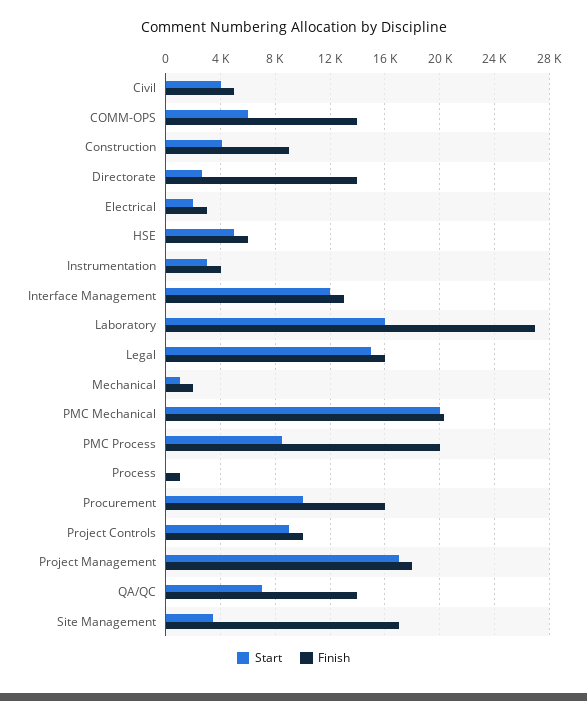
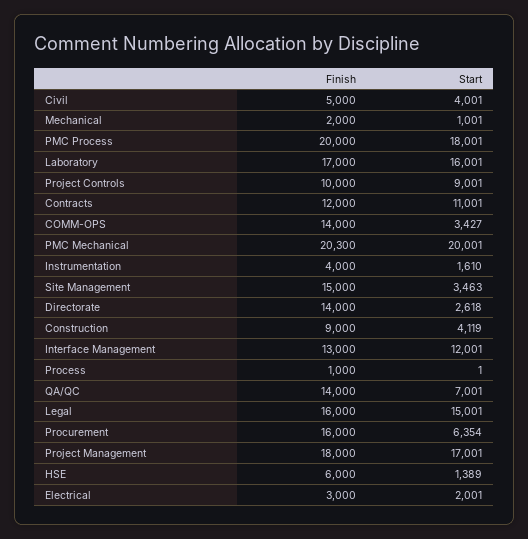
Start, COMM-OPS: 6000 -> 3427
Start, HSE: 5000 -> 1389
Start, Instrumentation: 3000 -> 1610
Finish, Laboratory: 27000 -> 17000
Start, PMC Process: 8500 -> 18001
Start, Procurement: 10000 -> 6354
Finish, Site Management: 17000 -> 15000
Finish, Contracts: none -> 12000
Start, Contracts: none -> 11001

